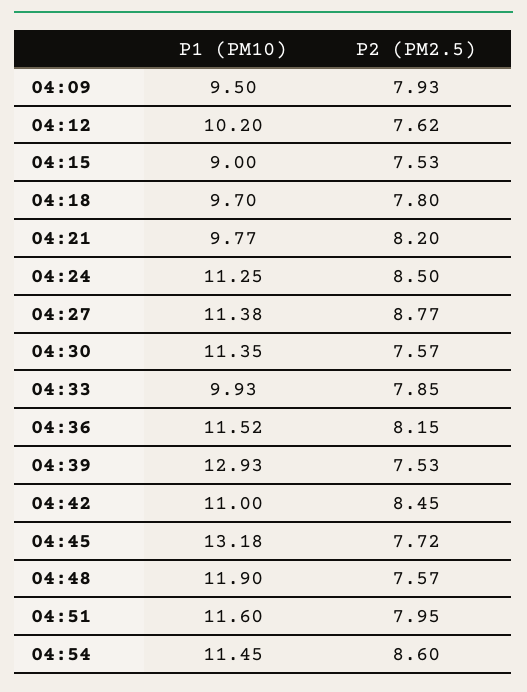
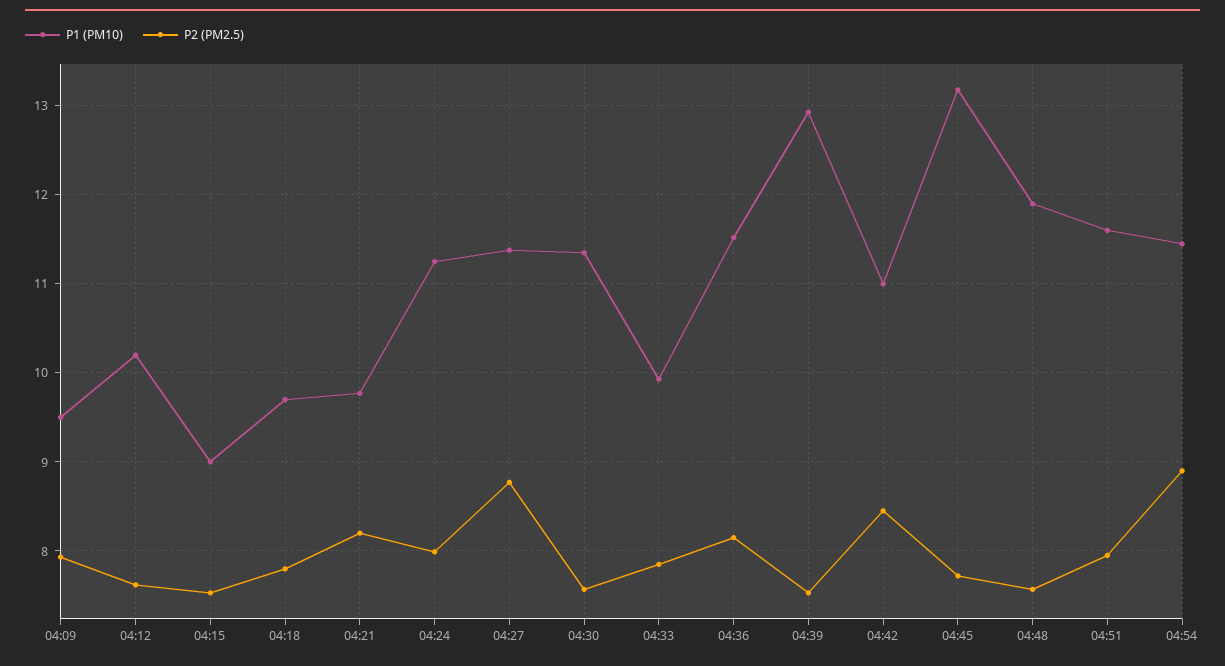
P2 (PM2.5), 04:24: 8.5 -> 8
P2 (PM2.5), 04:54: 8.6 -> 8.9

